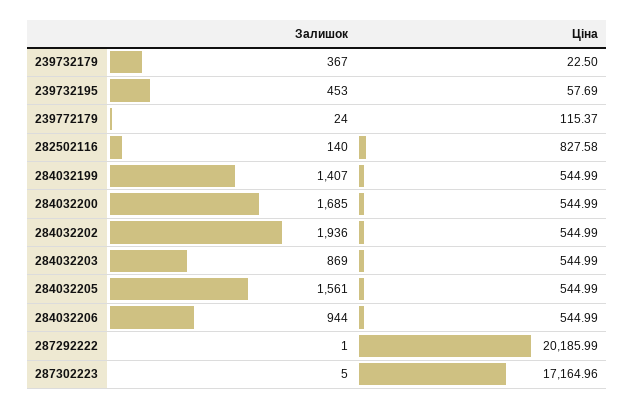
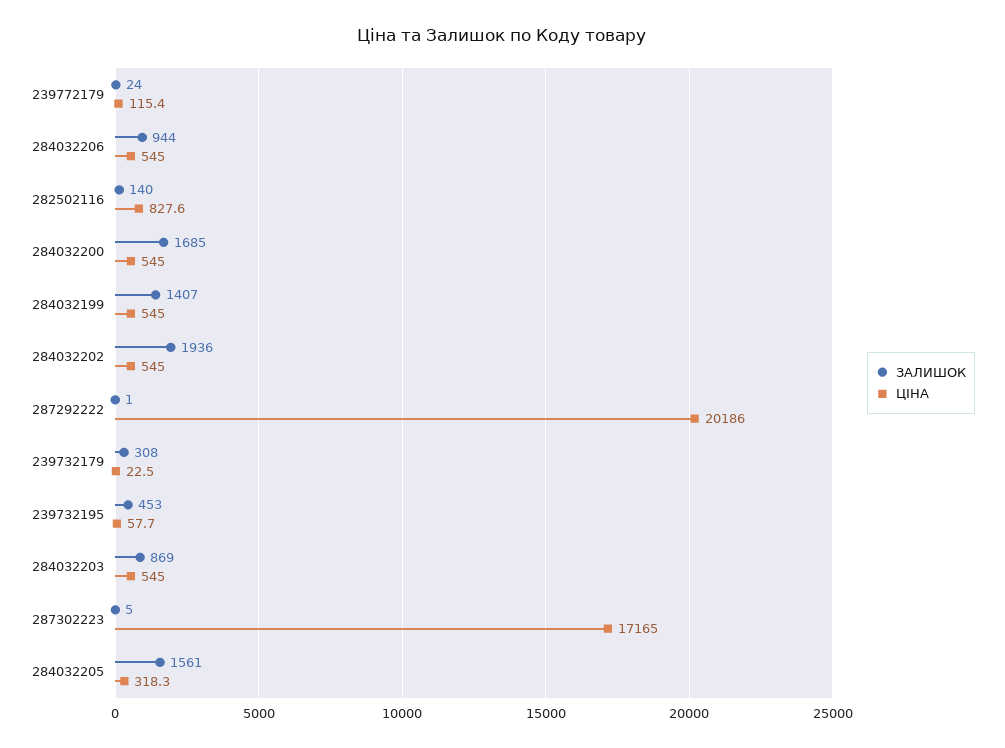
Залишок, 239732179: 367 -> 308
Ціна, 284032205: 544.99 -> 318.3

